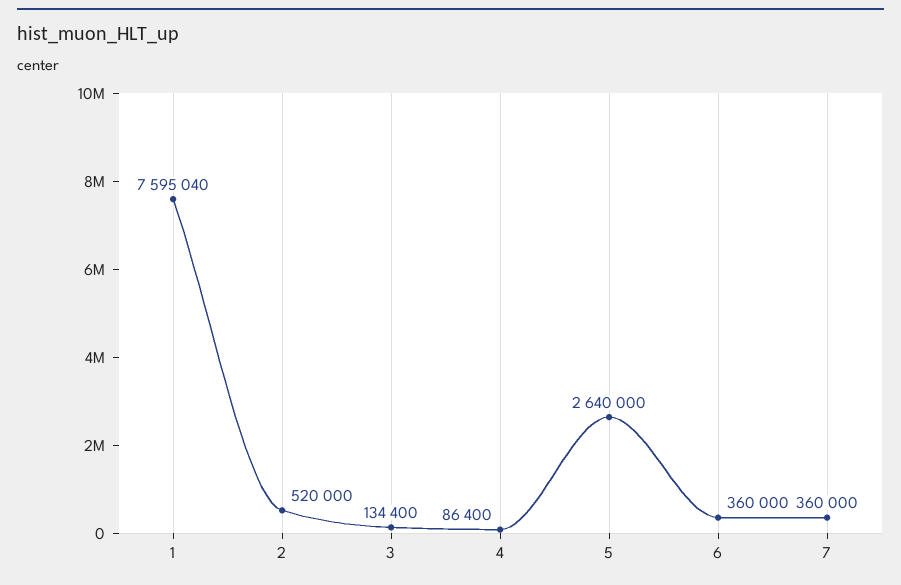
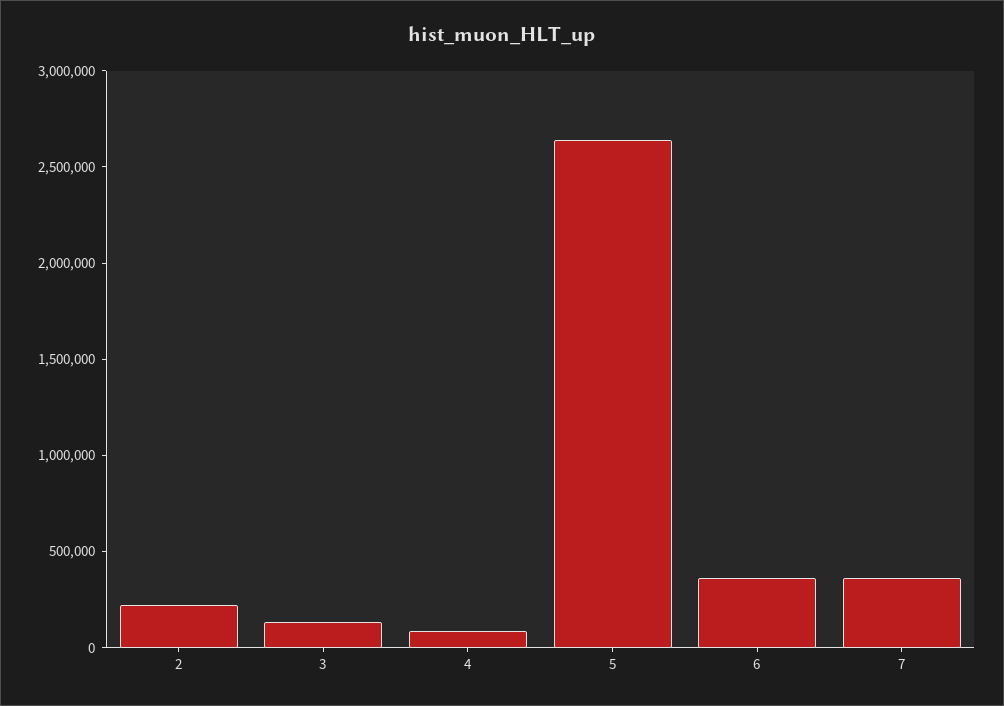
1: 7595040 -> none
2: 520000 -> 200000

